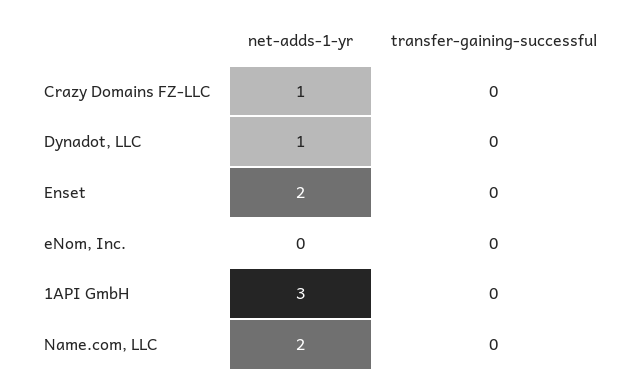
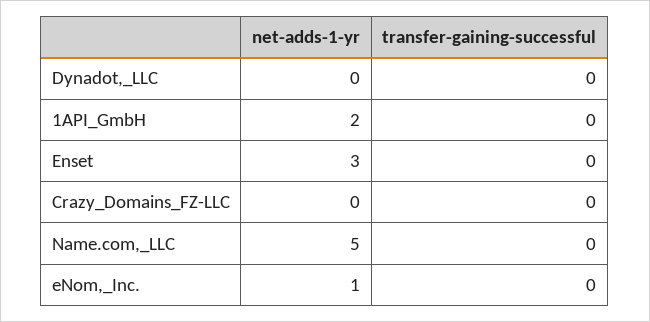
net-adds-1-yr, Crazy Domains FZ-LLC: 1 -> 0
net-adds-1-yr, Dynadot, LLC: 1 -> 0
net-adds-1-yr, Enset: 2 -> 3
net-adds-1-yr, eNom, Inc.: 0 -> 1
net-adds-1-yr, 1API GmbH: 3 -> 2
net-adds-1-yr, Name.com, LLC: 2 -> 5

